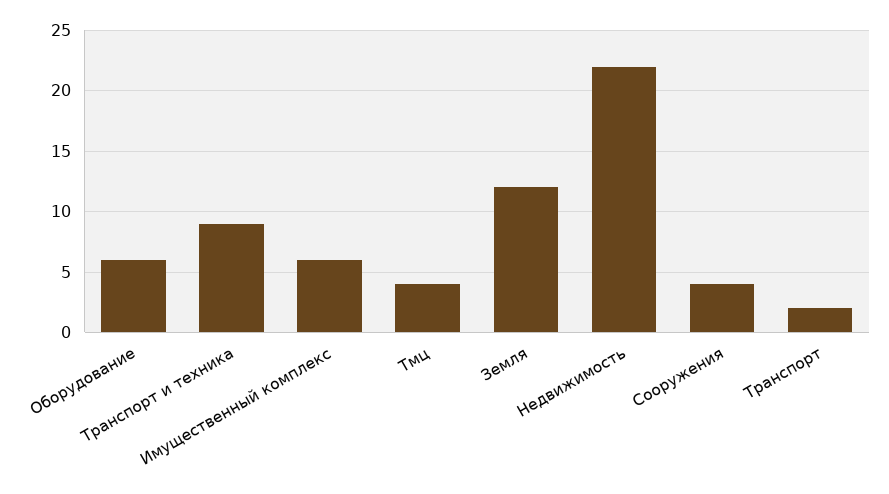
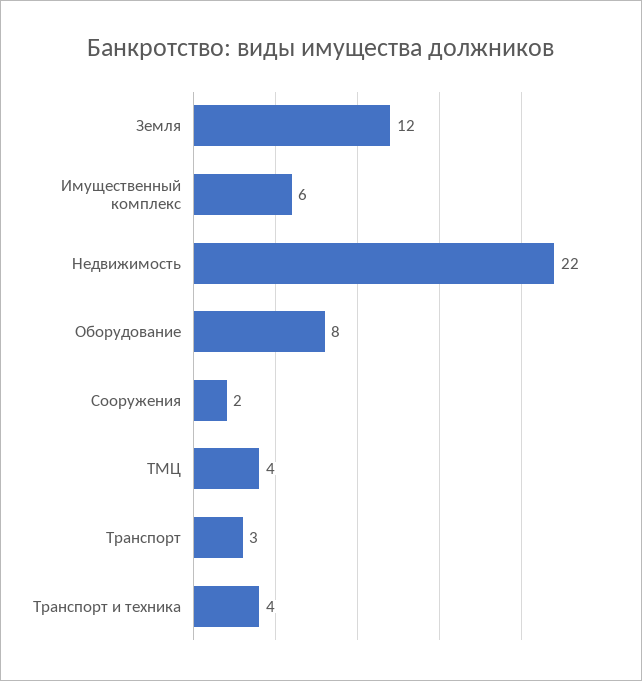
Оборудование: 6 -> 8
Транспорт и техника: 9 -> 4
Сооружения: 4 -> 2
Транспорт: 2 -> 3

